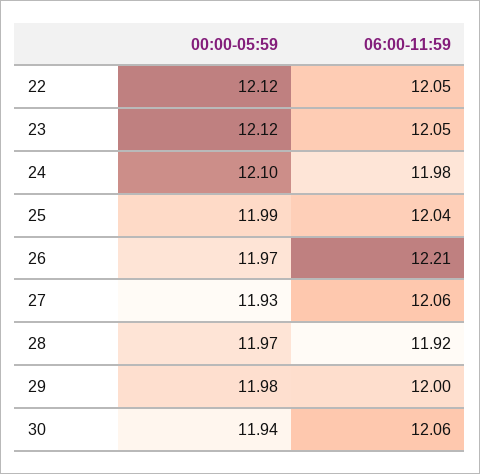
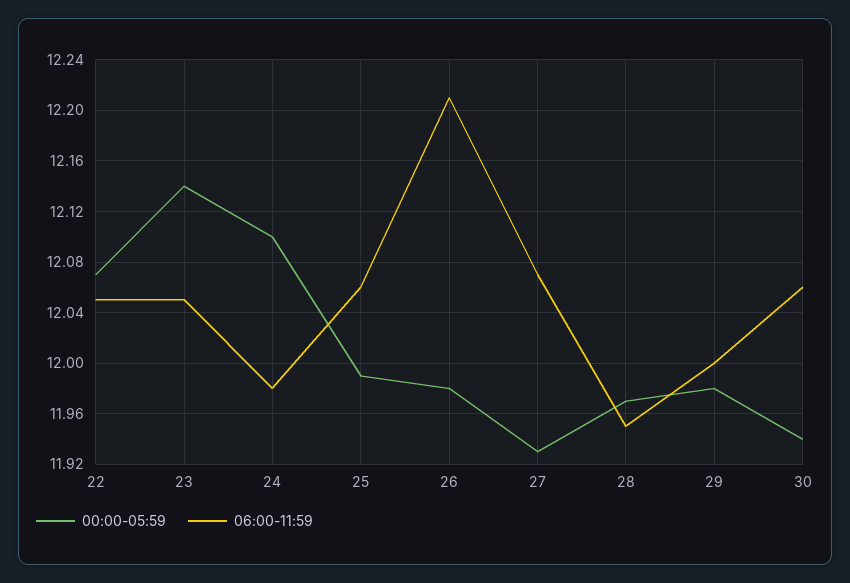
00:00-05:59, 22: 12.12 -> 12.07
00:00-05:59, 23: 12.12 -> 12.14
06:00-11:59, 25: 12.04 -> 12.06
00:00-05:59, 26: 11.97 -> 11.98
06:00-11:59, 27: 12.06 -> 12.07
06:00-11:59, 28: 11.92 -> 11.95

